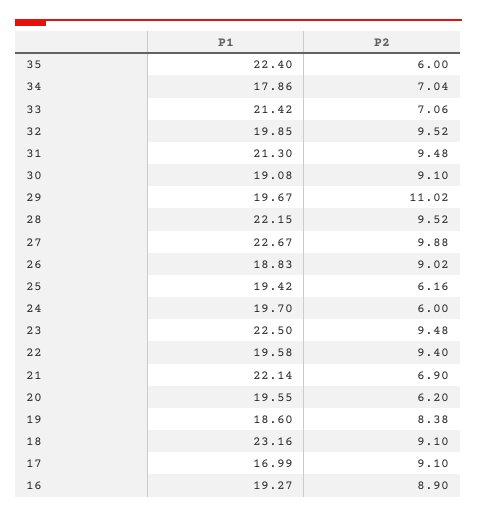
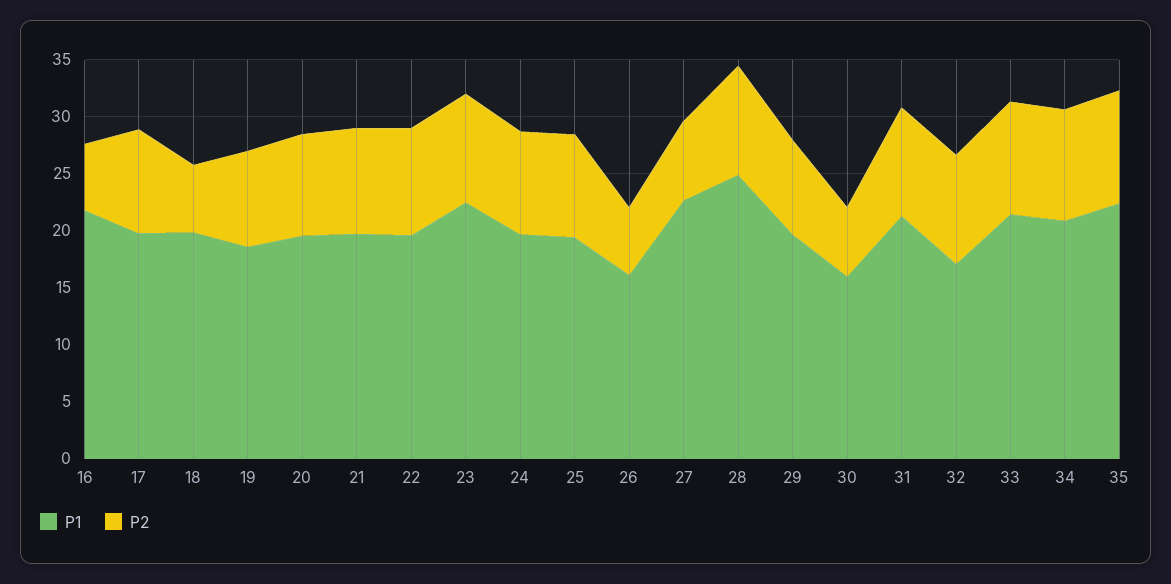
P2, 35: 6 -> 10
P1, 34: 17.86 -> 21
P2, 34: 7.04 -> 10
P2, 33: 7.06 -> 10
P1, 32: 19.85 -> 17
P1, 30: 19.08 -> 16
P2, 30: 9.1 -> 6
P2, 29: 11.02 -> 8
P1, 28: 22.15 -> 25
P2, 27: 9.88 -> 7
P1, 26: 18.83 -> 16
P2, 26: 9.02 -> 6
P2, 25: 6.16 -> 9
P2, 24: 6 -> 9
P1, 21: 22.14 -> 20
P2, 21: 6.9 -> 9
P2, 20: 6.2 -> 9
P1, 18: 23.16 -> 20
P2, 18: 9.1 -> 6
P1, 17: 16.99 -> 20
P1, 16: 19.27 -> 22
P2, 16: 8.9 -> 6

